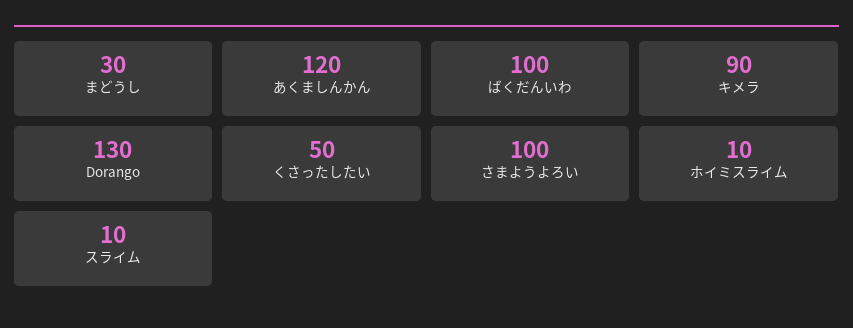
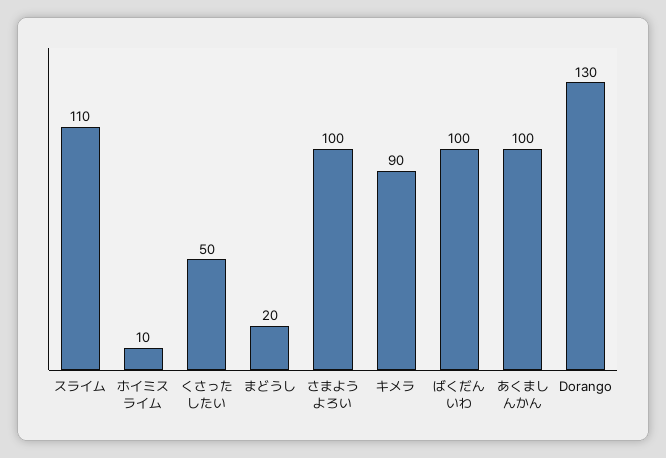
まどうし: 30 -> 20
あくましんかん: 120 -> 100
スライム: 10 -> 110

